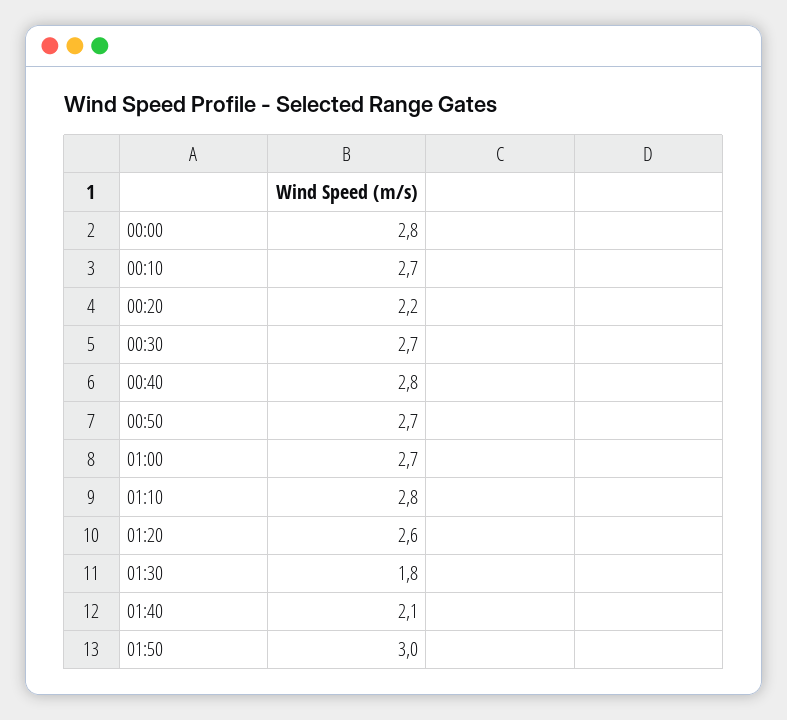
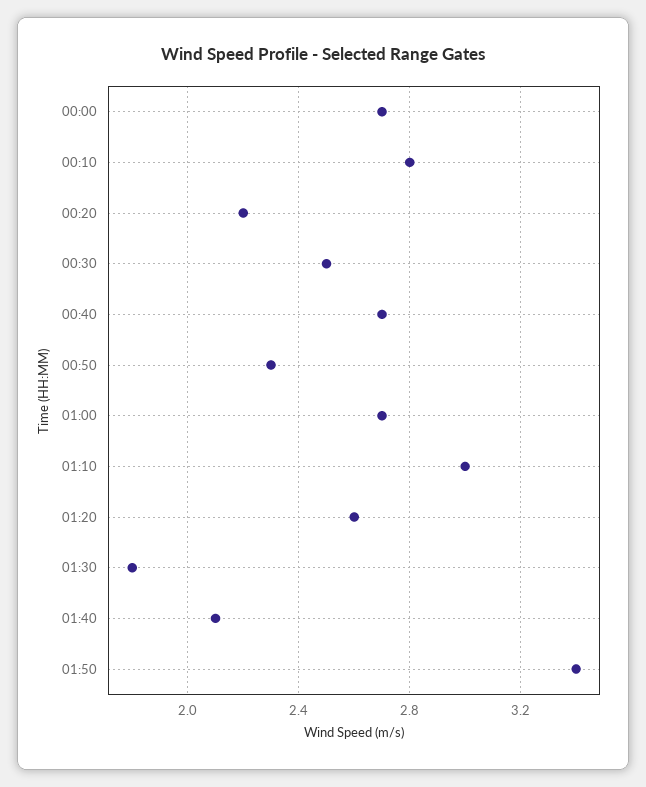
00:00: 2.8 -> 2.7
00:10: 2.7 -> 2.8
00:30: 2.7 -> 2.5
00:40: 2.8 -> 2.7
00:50: 2.7 -> 2.3
01:10: 2.8 -> 3
01:50: 3 -> 3.4

